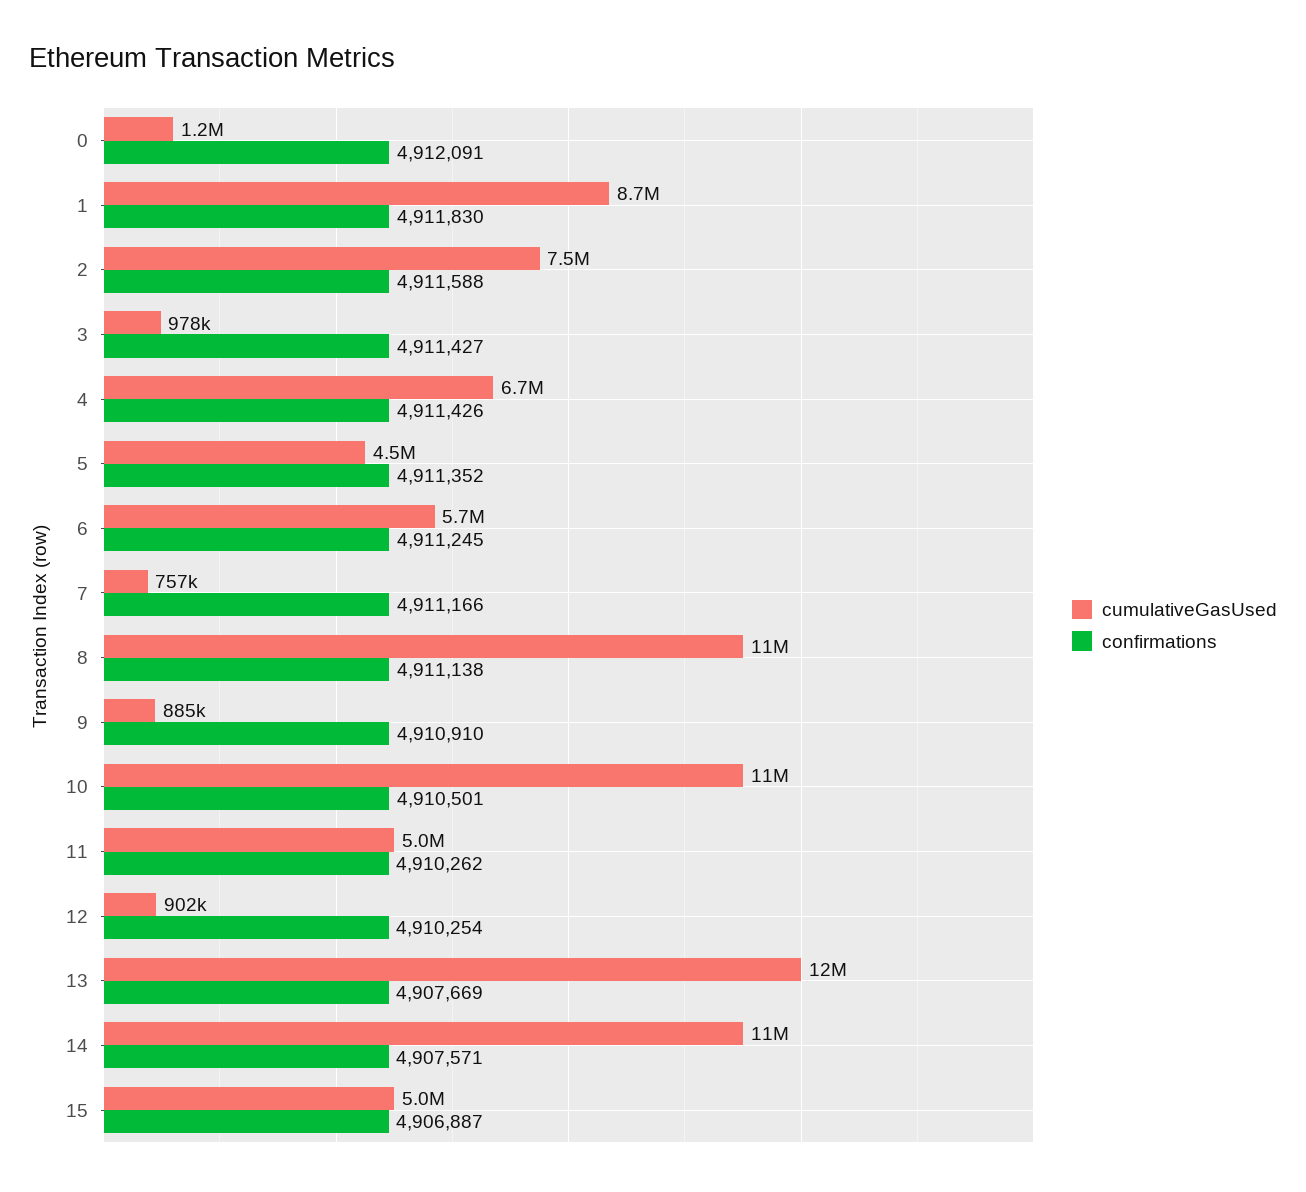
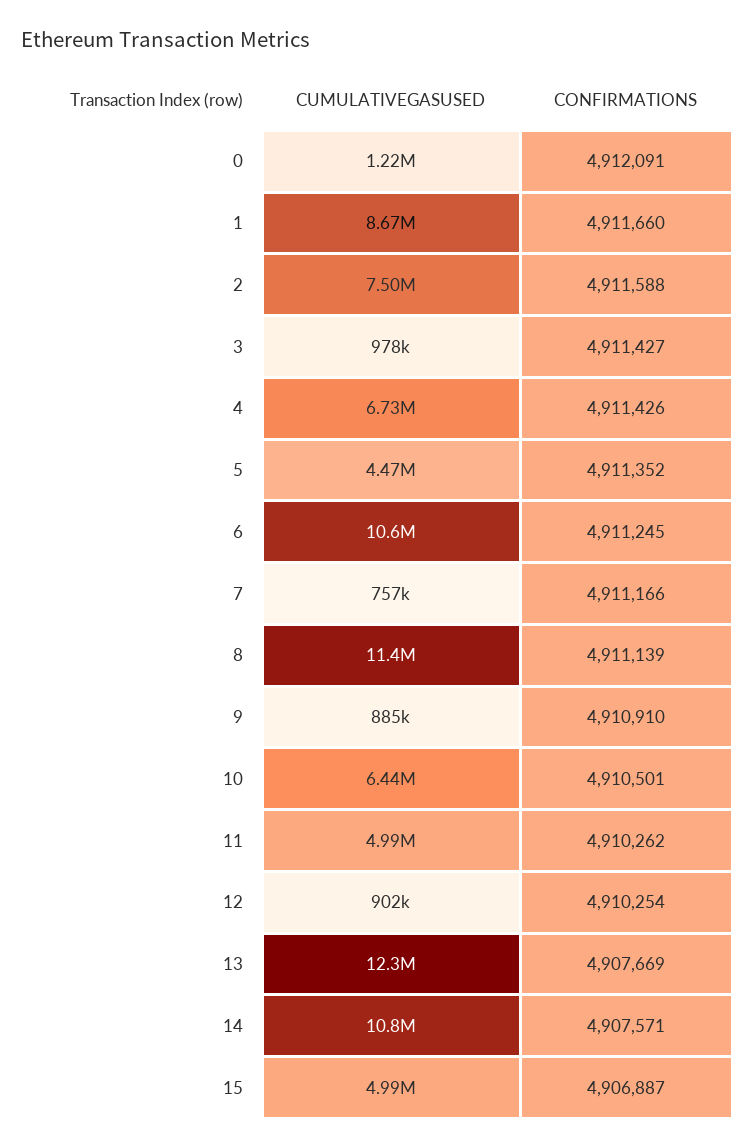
confirmations, 1: 4911830 -> 4911660
cumulativeGasUsed, 6: 5700000 -> 10600000
confirmations, 8: 4911138 -> 4911139
cumulativeGasUsed, 10: 11000000 -> 6440000

